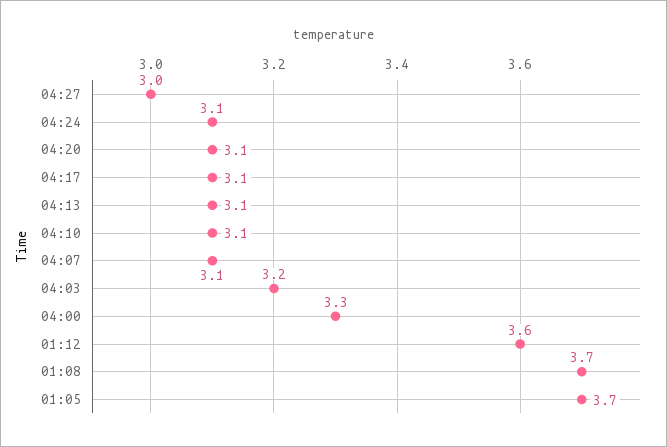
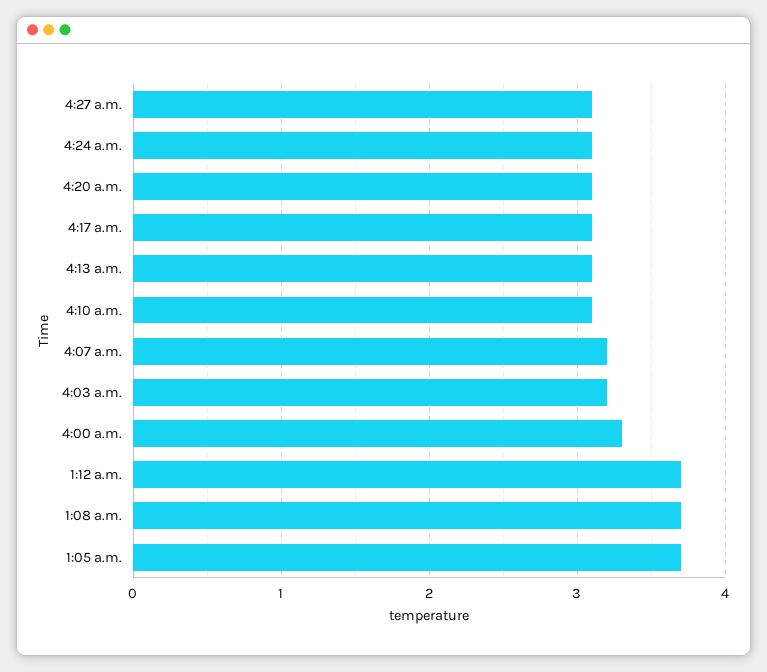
04:27: 3 -> 3.1
04:07: 3.1 -> 3.2
01:12: 3.6 -> 3.7

